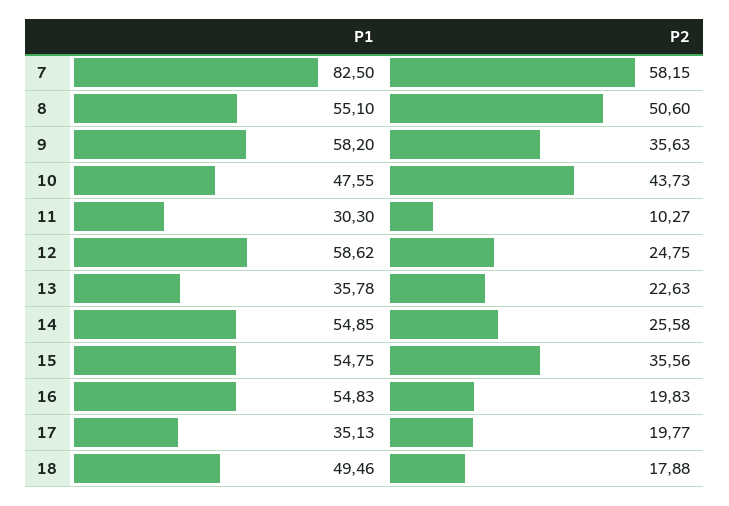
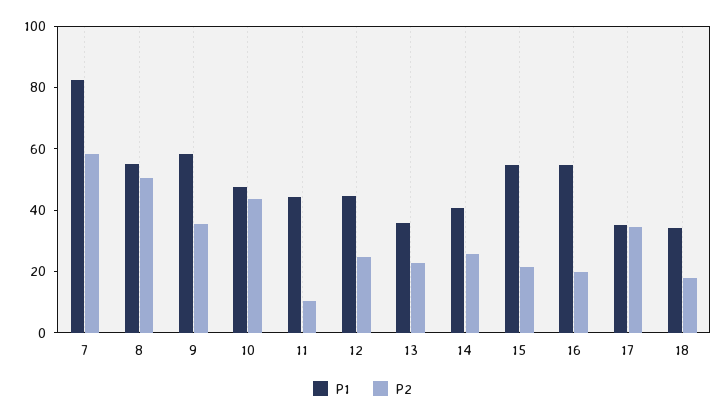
P1, 11: 30.3 -> 45
P1, 12: 58.62 -> 45
P1, 14: 54.85 -> 40
P2, 15: 35.56 -> 20
P2, 17: 19.77 -> 35
P1, 18: 49.46 -> 35

